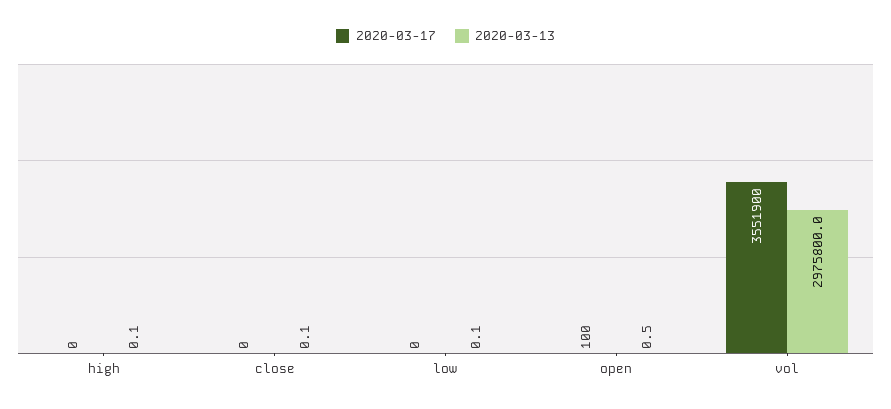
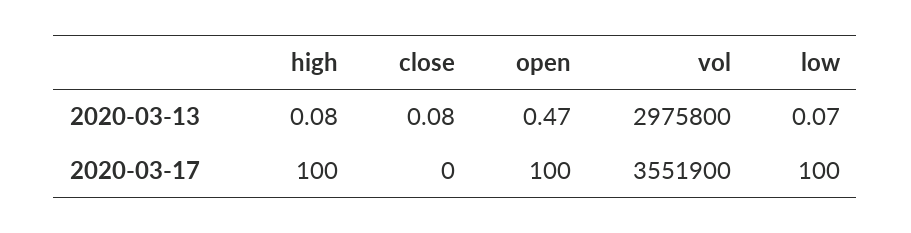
2020-03-17, high: 0 -> 100
2020-03-17, low: 0 -> 100

